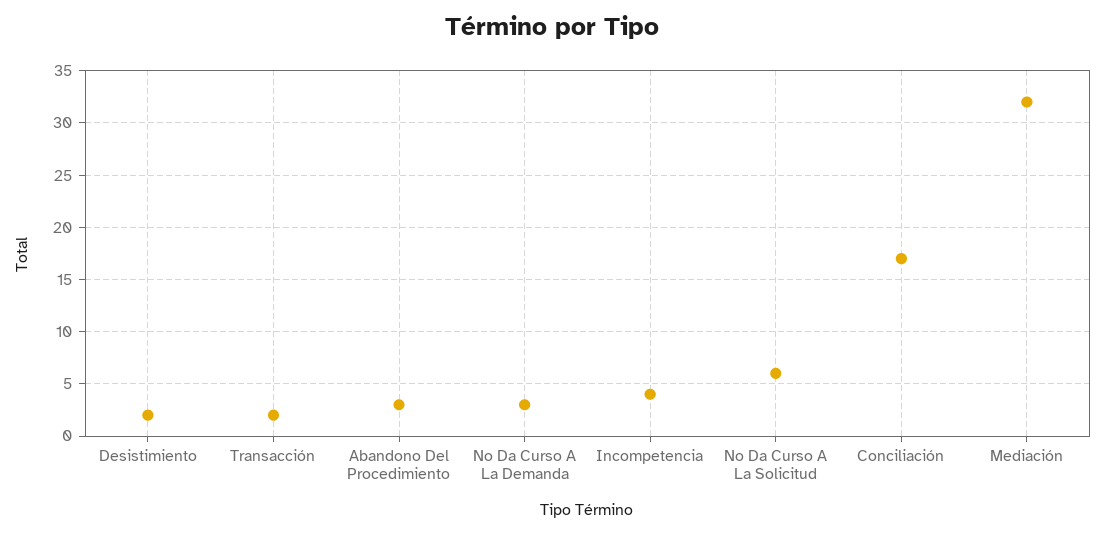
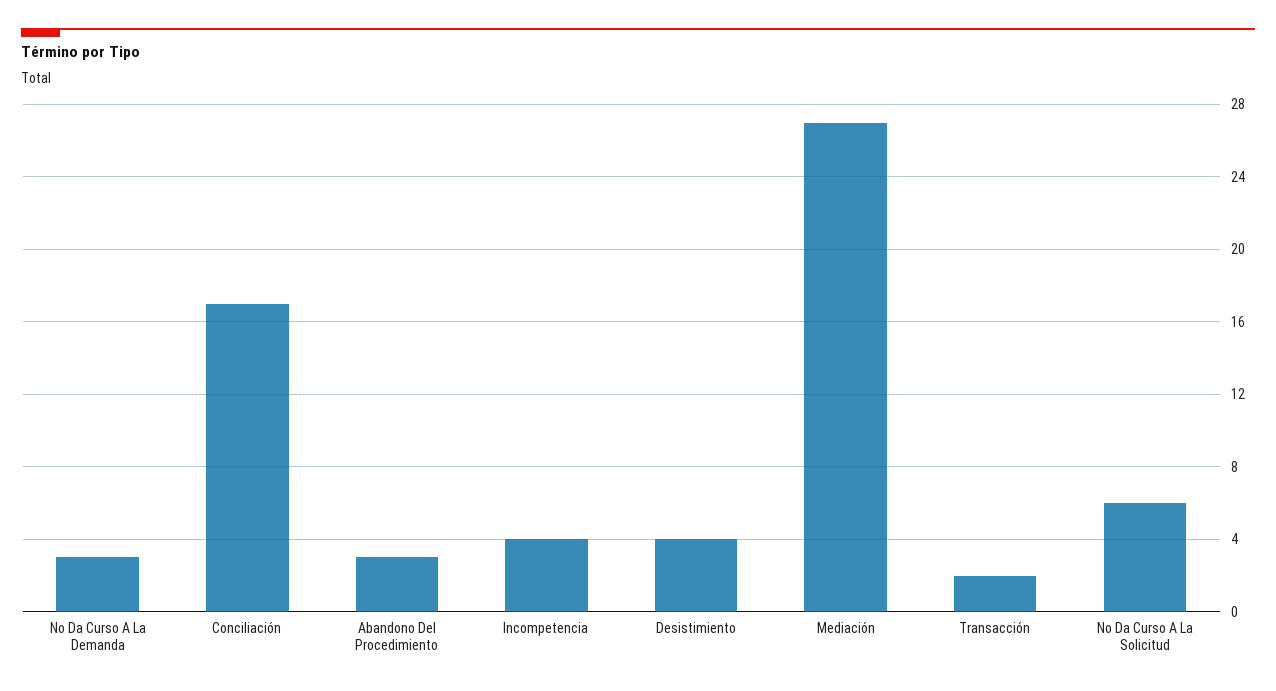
Desistimiento: 2 -> 4
Mediación: 32 -> 27

